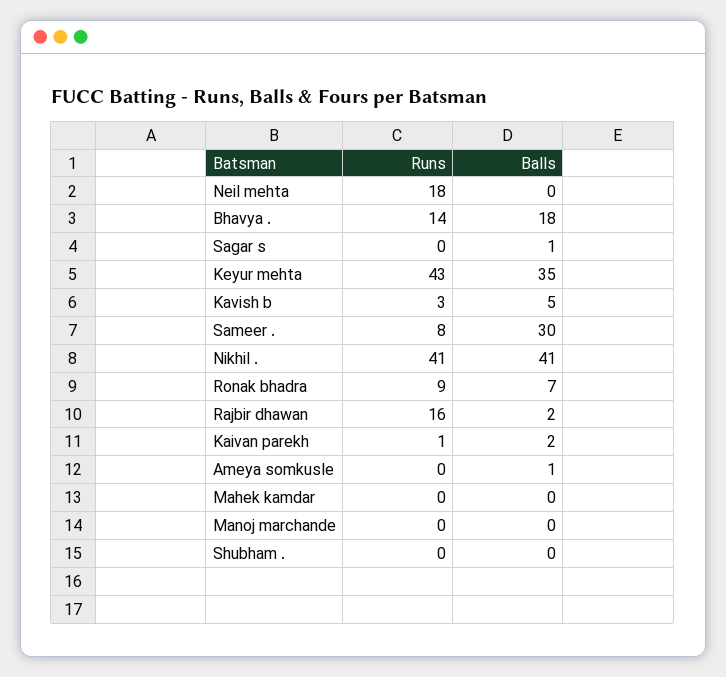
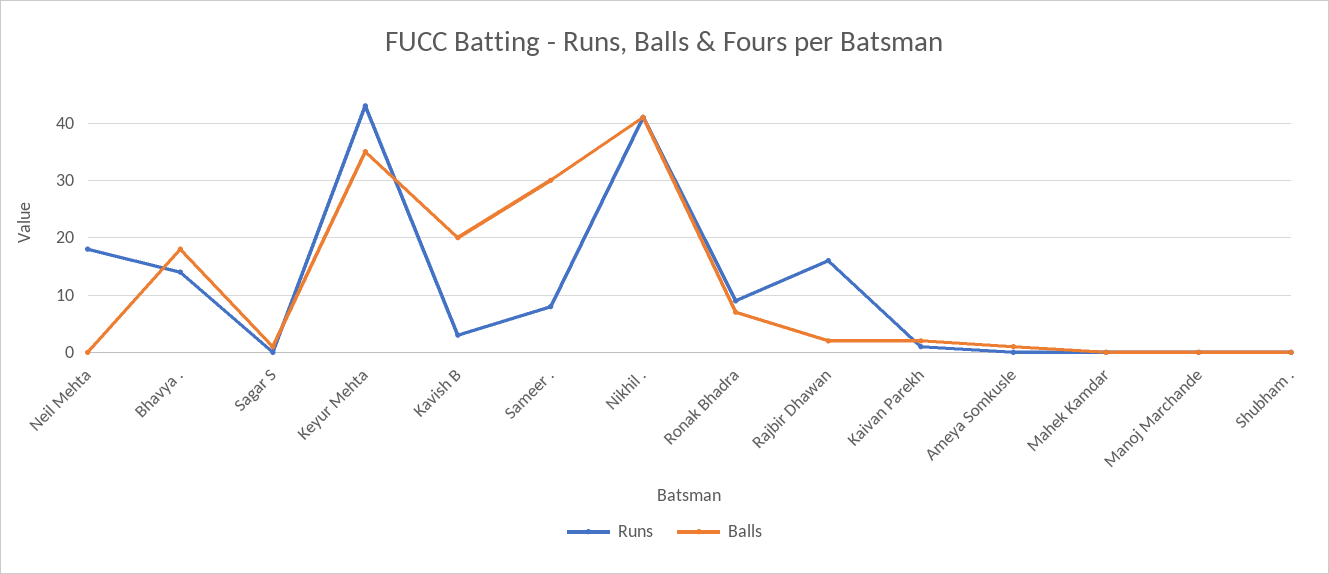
Balls, Kavish b: 5 -> 20

